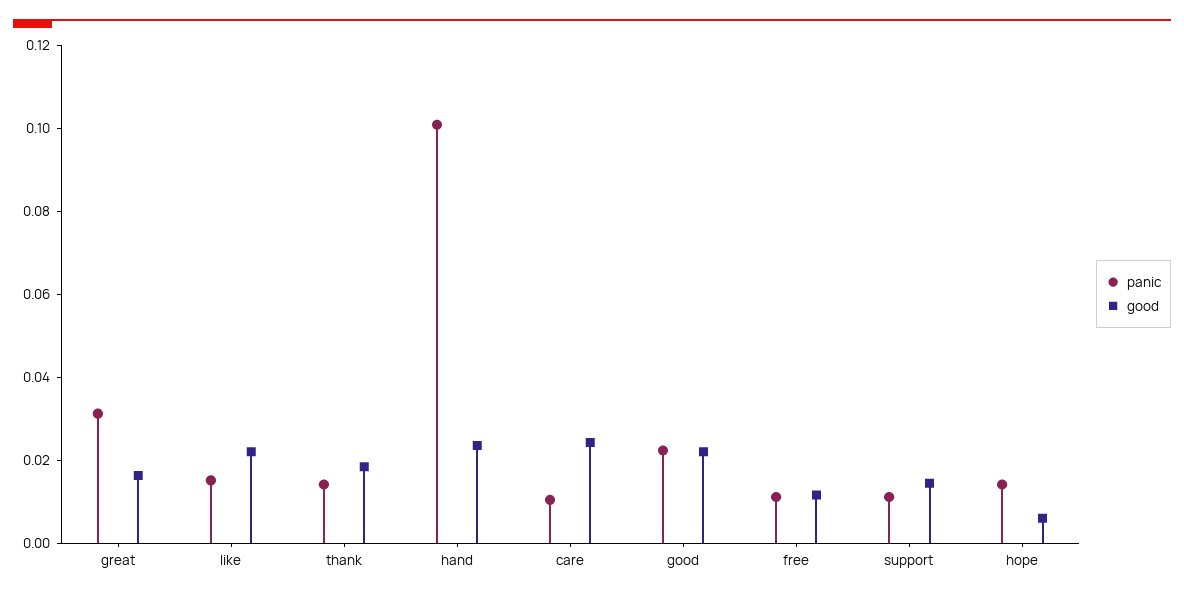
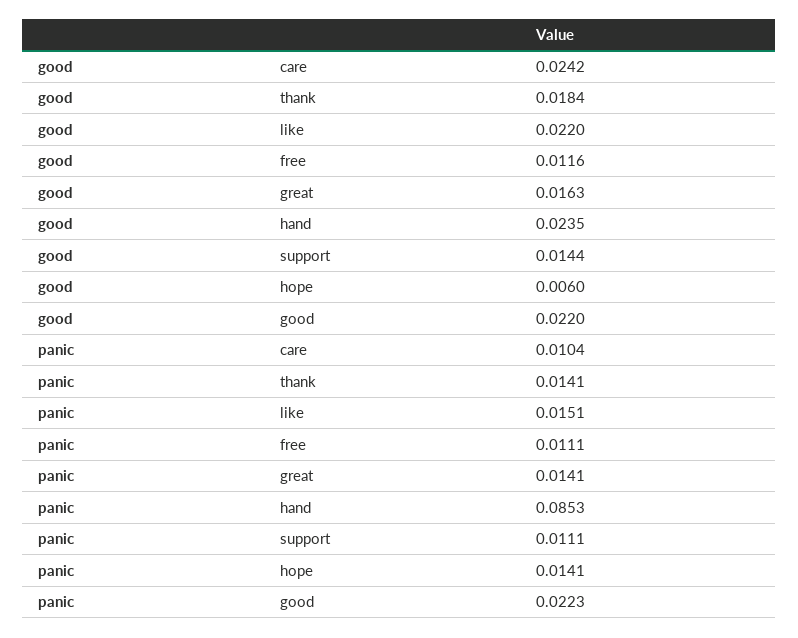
panic, great: 0.03 -> 0.0141
panic, hand: 0.1 -> 0.0853

